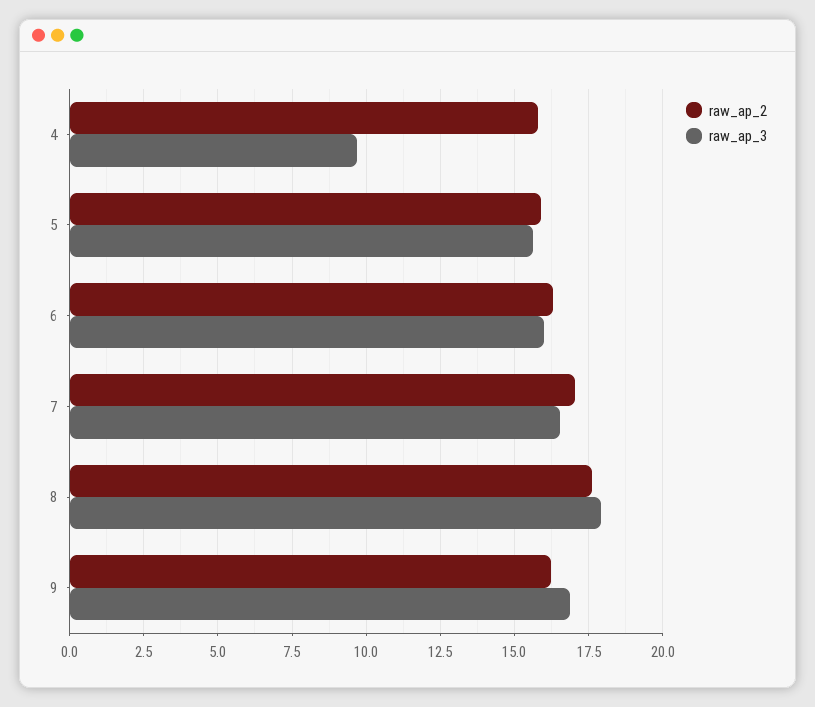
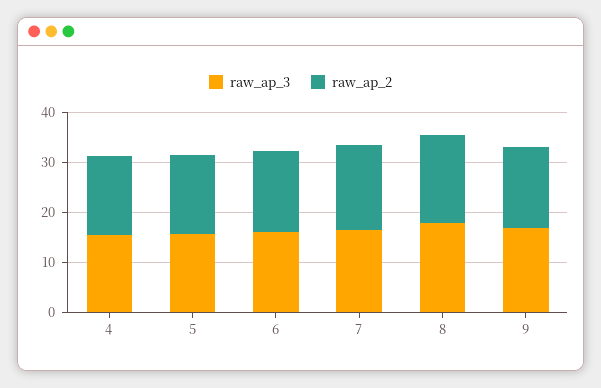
raw_ap_3, 4: 9.75 -> 16

